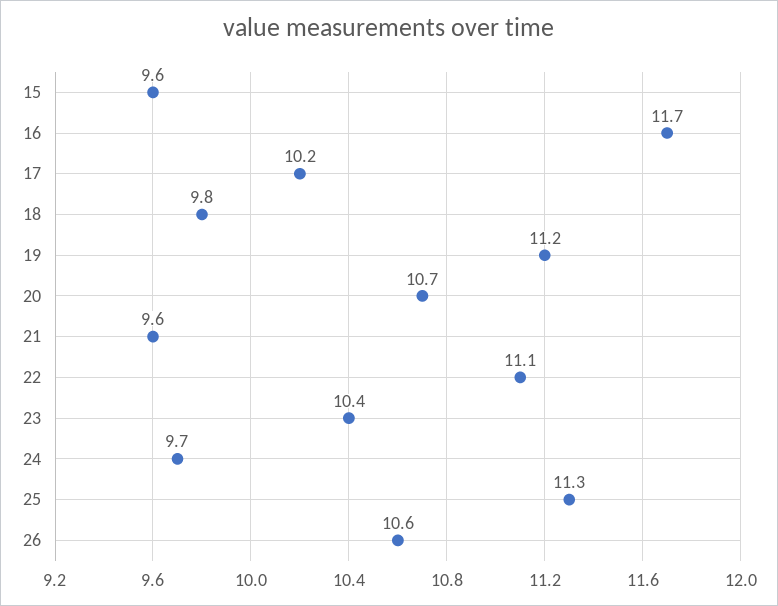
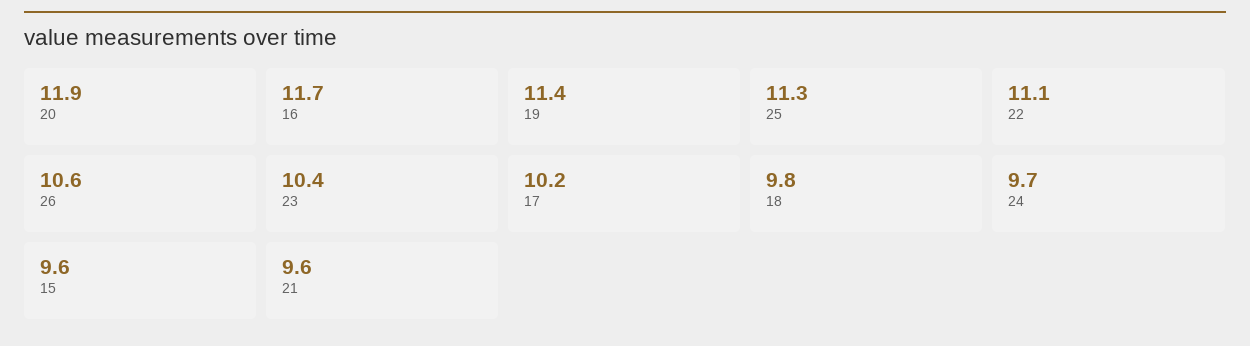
19: 11.2 -> 11.4
20: 10.7 -> 11.9

